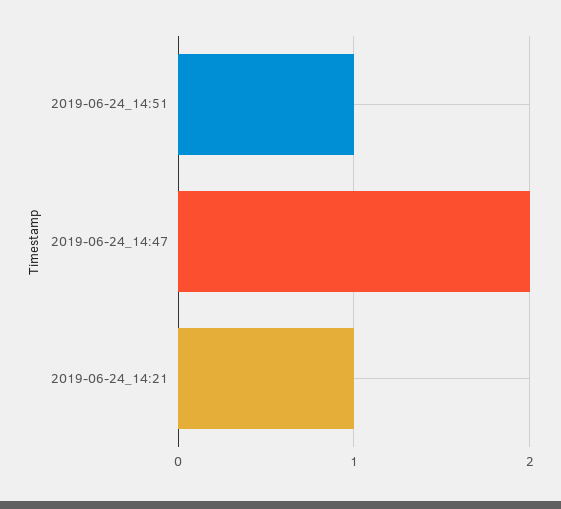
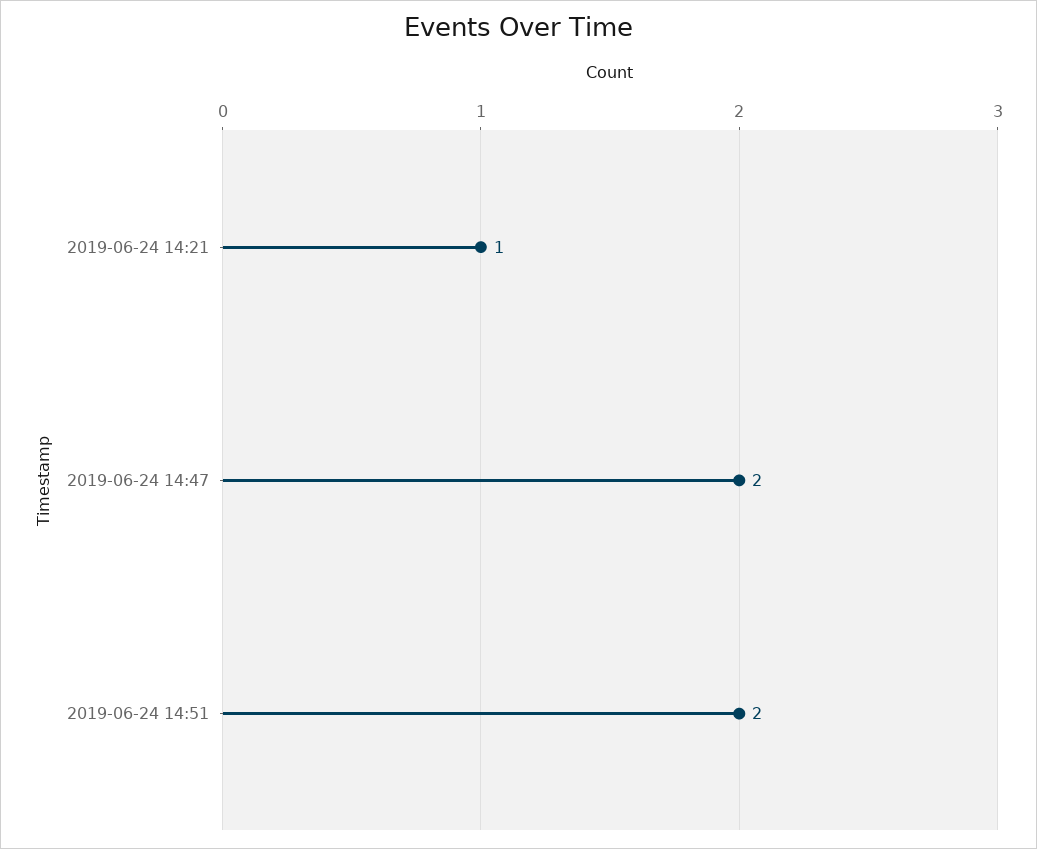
2019-06-24_14:51: 1 -> 2

